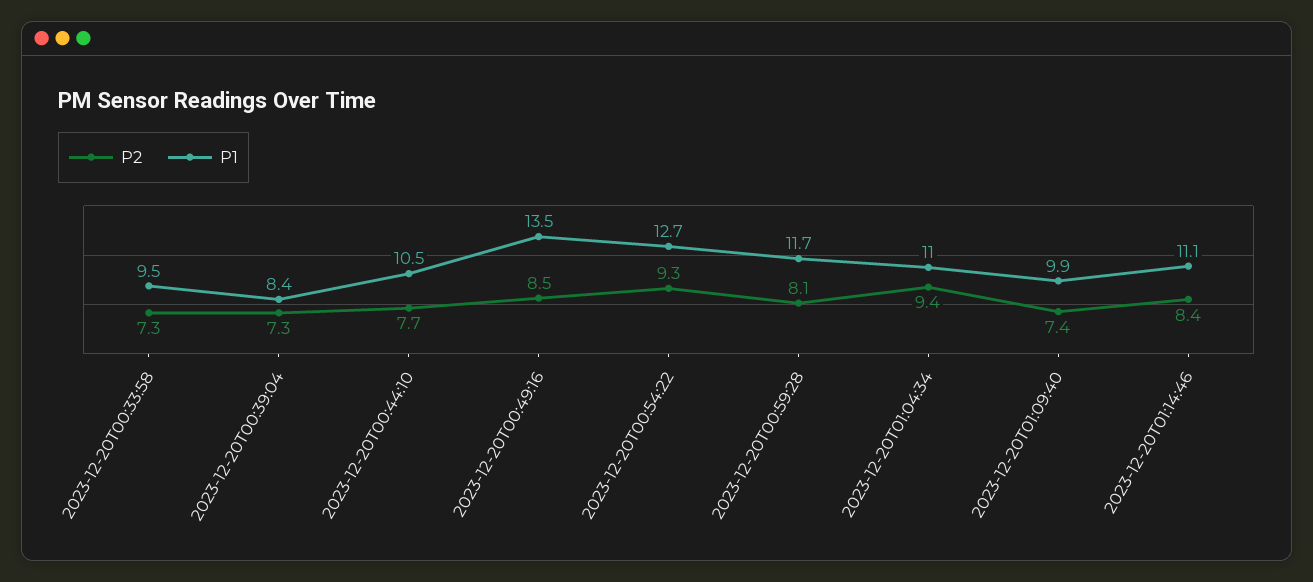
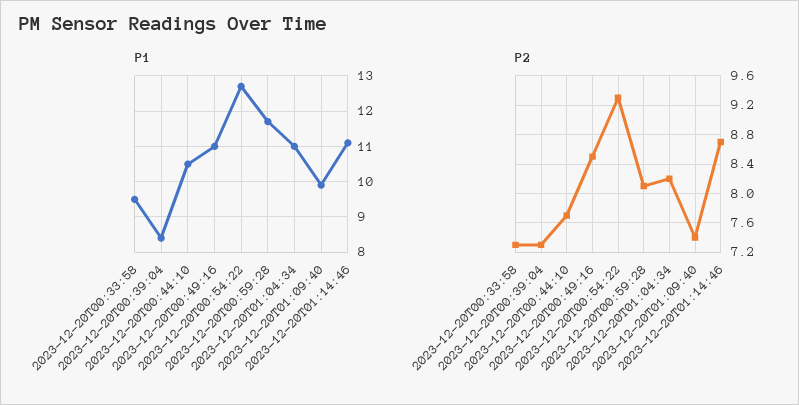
P1, 2023-12-20T00:49:16: 13.5 -> 11
P2, 2023-12-20T01:04:34: 9.4 -> 8.2
P2, 2023-12-20T01:14:46: 8.4 -> 8.7

